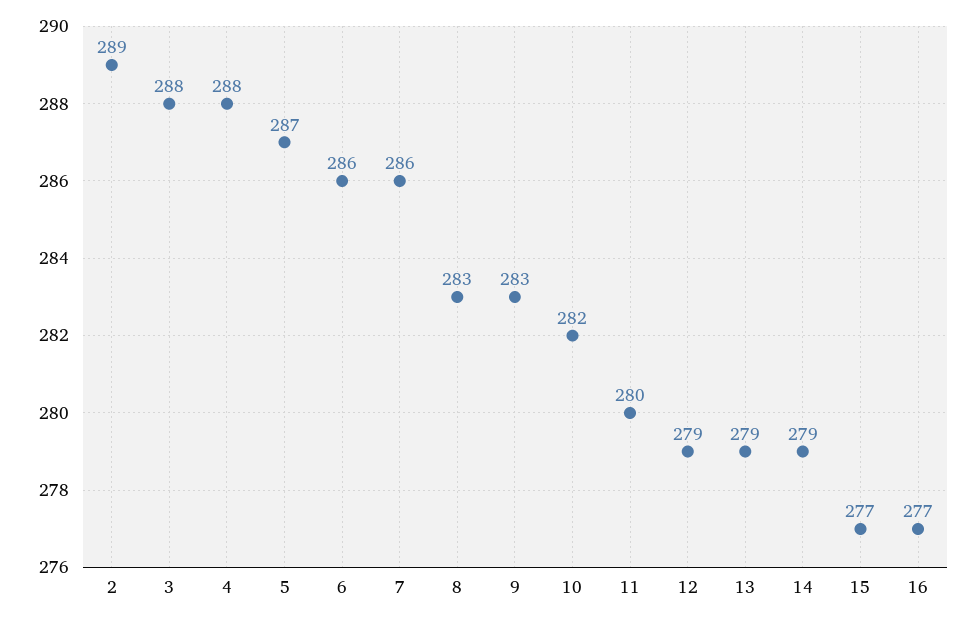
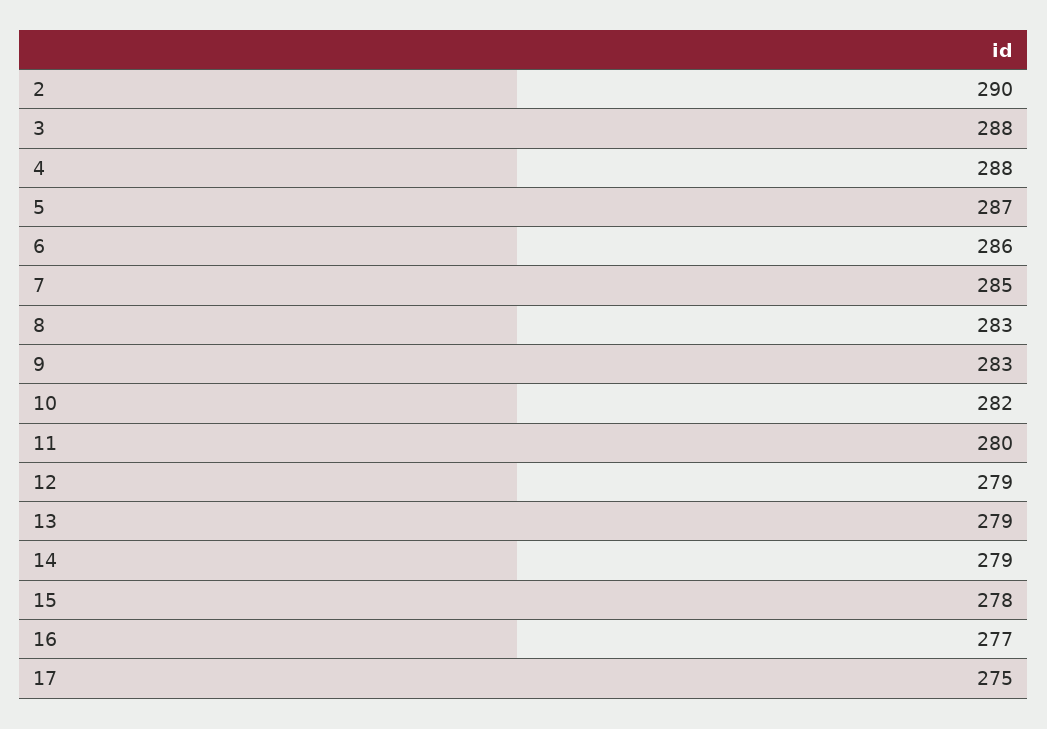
2: 289 -> 290
7: 286 -> 285
15: 277 -> 278
17: none -> 275

